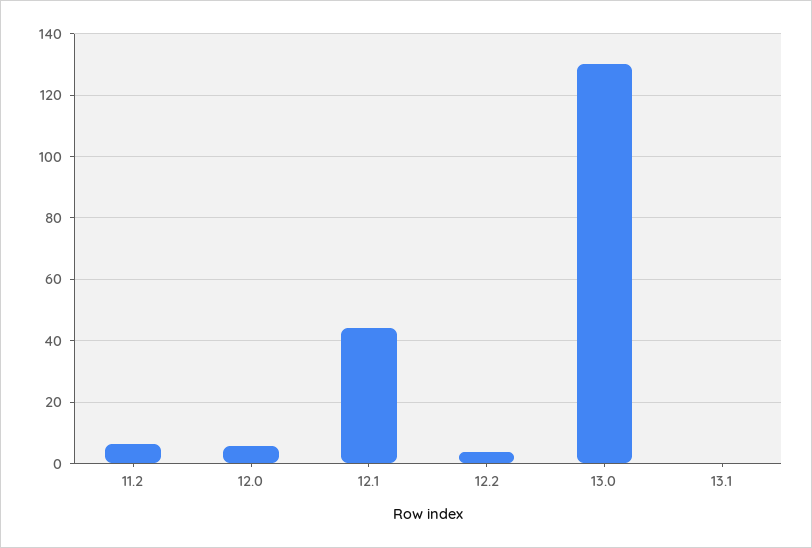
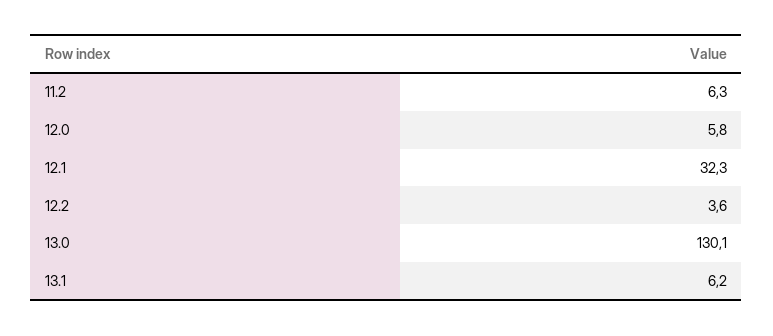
12.1: 44 -> 32.3
13.1: 0 -> 6.2

